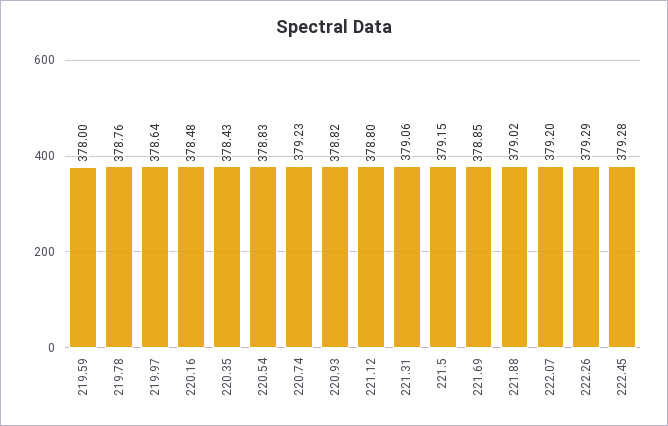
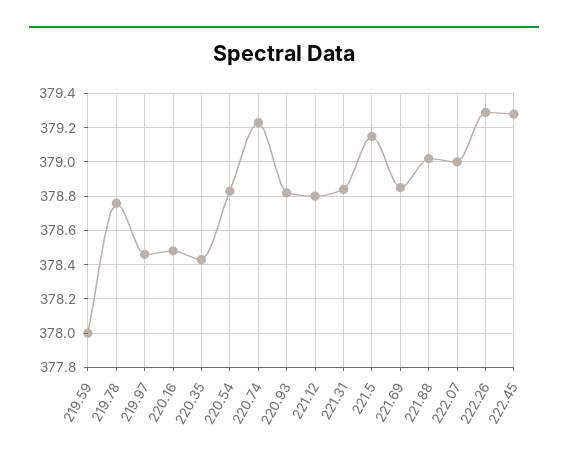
219.97: 378.64 -> 378.45
221.31: 379.06 -> 378.85
222.07: 379.2 -> 379

